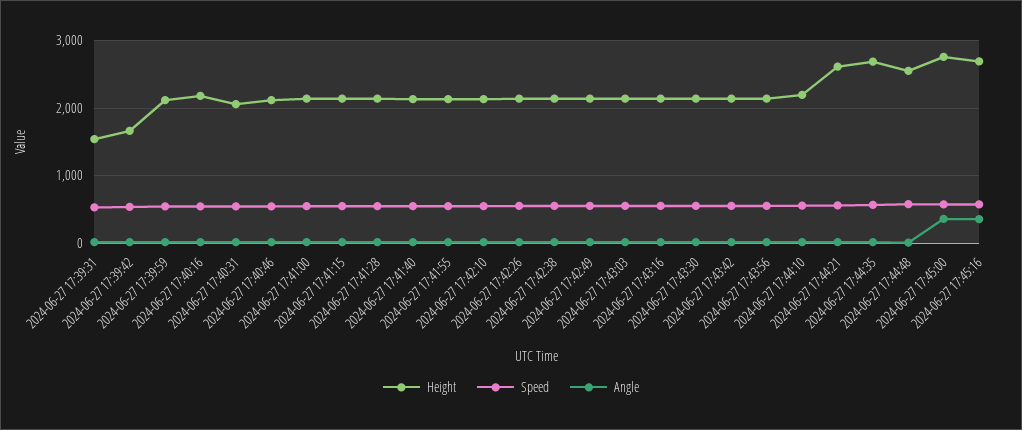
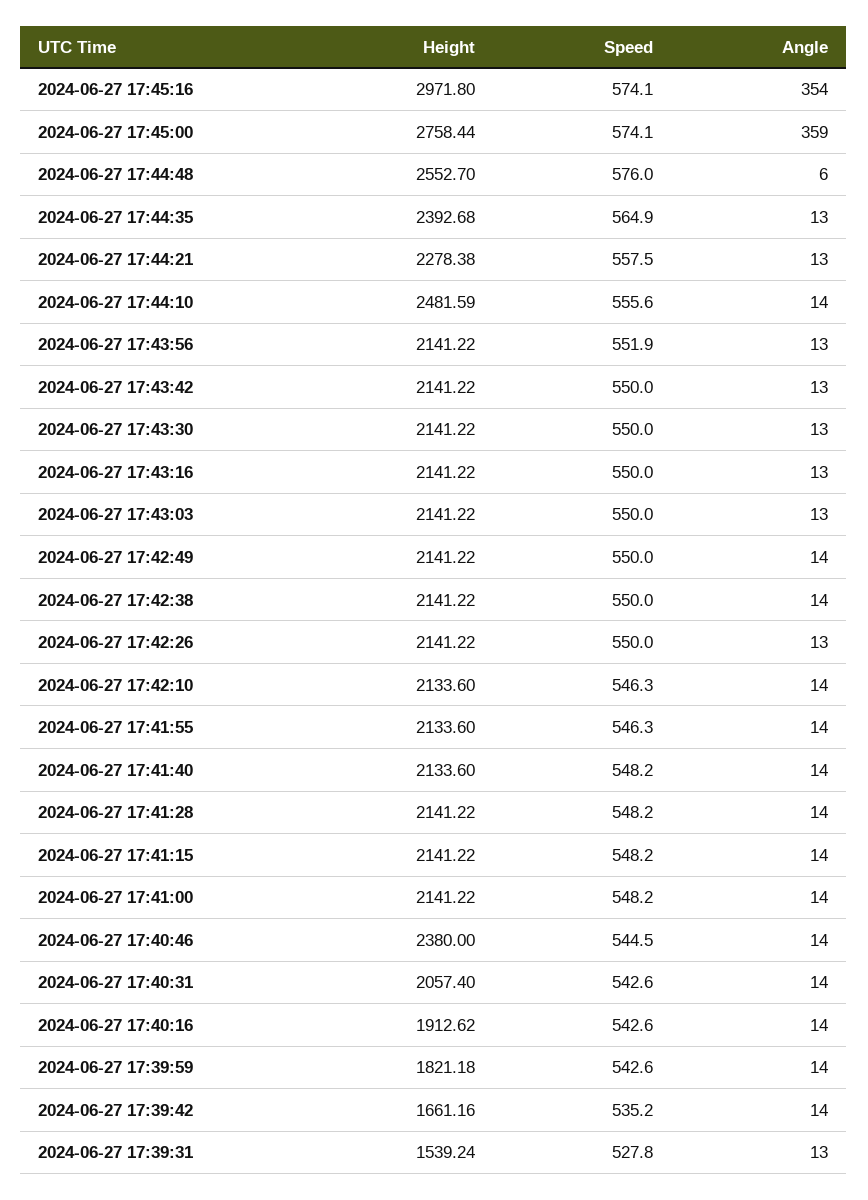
Height, 2024-06-27 17:39:59: 2100 -> 1821.18
Height, 2024-06-27 17:40:16: 2200 -> 1912.62
Height, 2024-06-27 17:40:46: 2100 -> 2380
Height, 2024-06-27 17:44:10: 2200 -> 2481.59
Height, 2024-06-27 17:44:21: 2600 -> 2278.38
Height, 2024-06-27 17:44:35: 2700 -> 2392.68
Height, 2024-06-27 17:45:16: 2700 -> 2971.8

